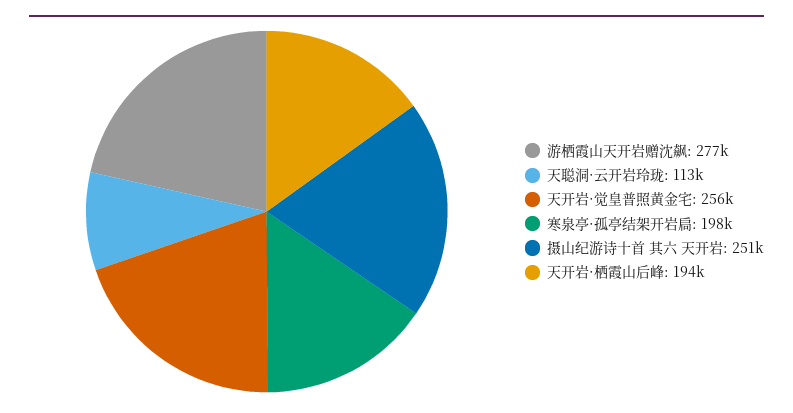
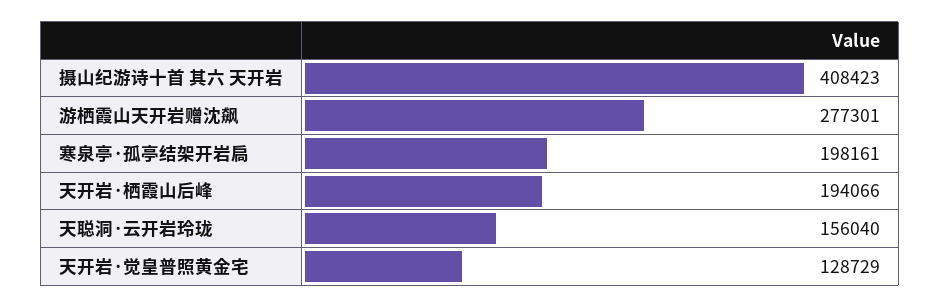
天聪洞·云开岩玲珑: 113000 -> 156040
天开岩·觉皇普照黄金宅: 256000 -> 128729
摄山纪游诗十首 其六 天开岩: 251000 -> 408423

